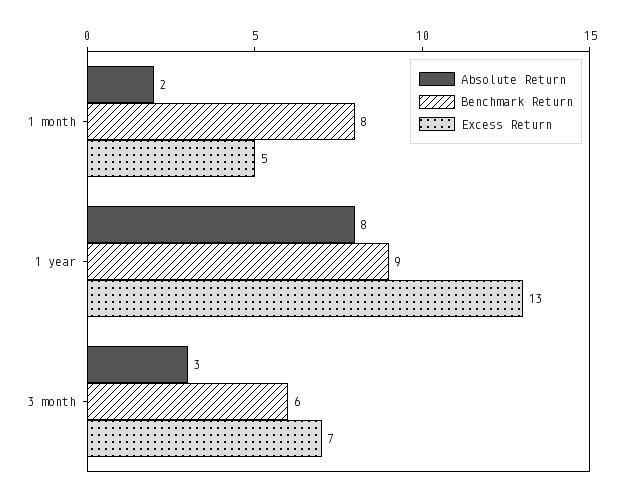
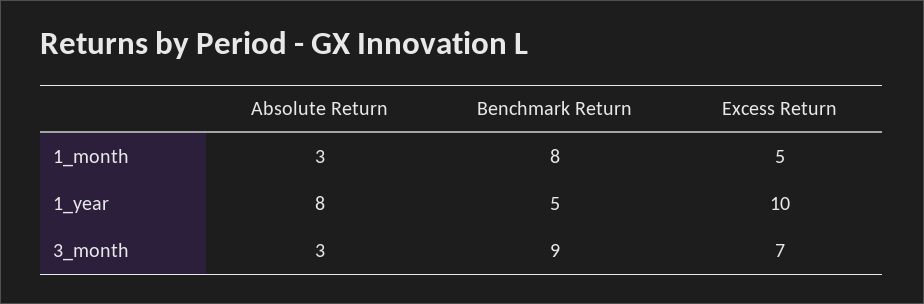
Absolute Return, 1 month: 2 -> 3
Benchmark Return, 1 year: 9 -> 5
Excess Return, 1 year: 13 -> 10
Benchmark Return, 3 month: 6 -> 9

